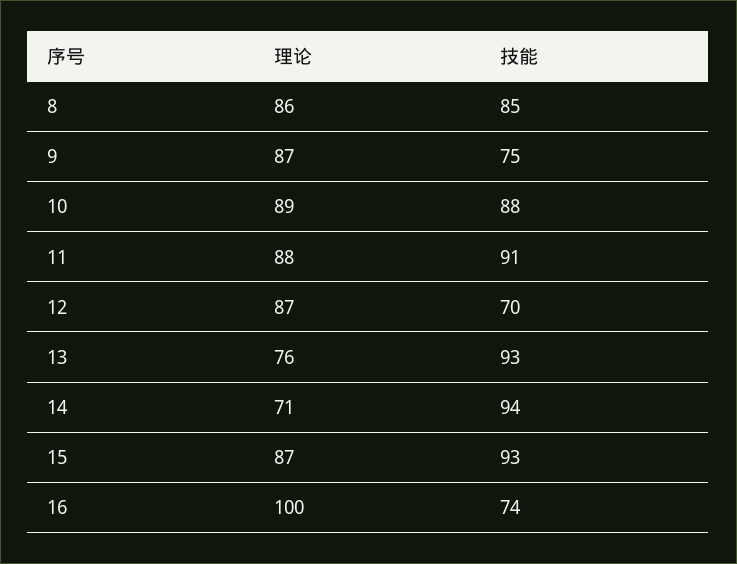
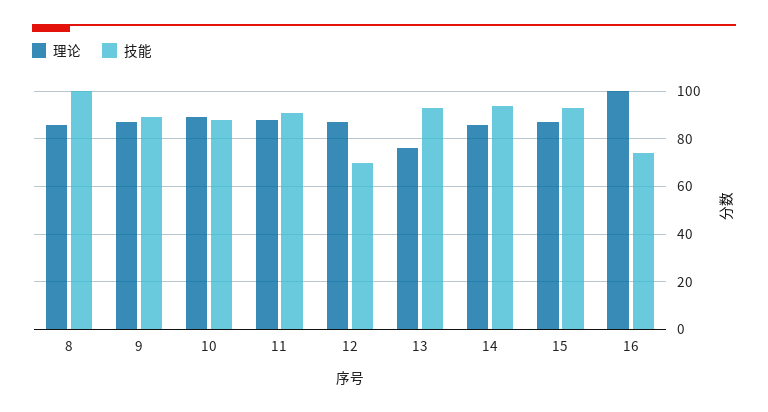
技能, 8: 85 -> 100
技能, 9: 75 -> 90
理论, 14: 71 -> 85

